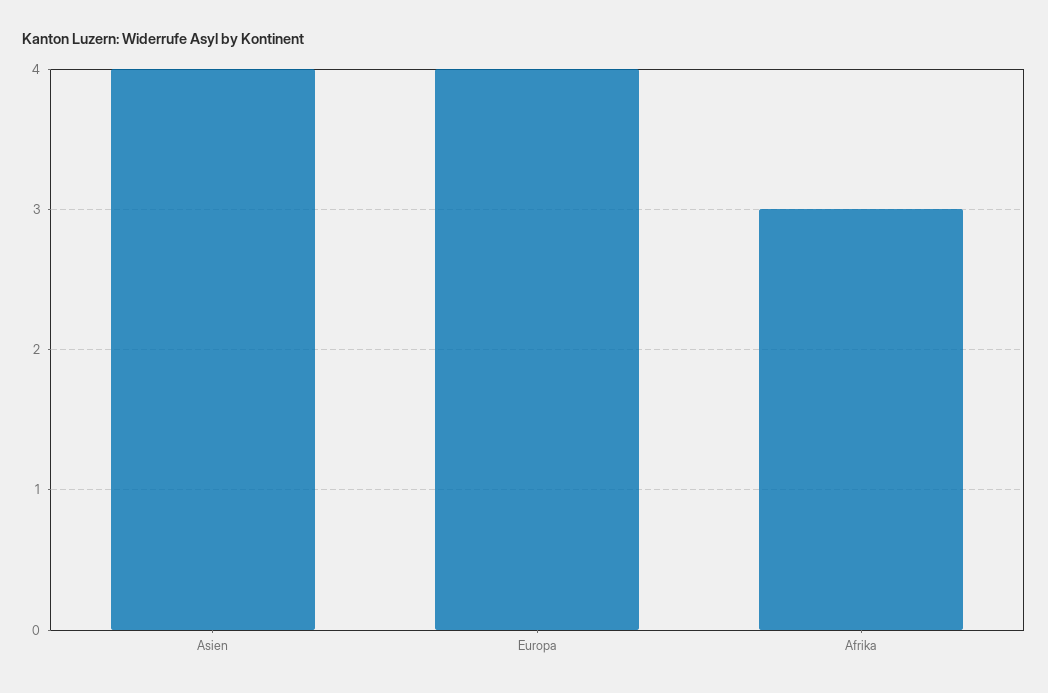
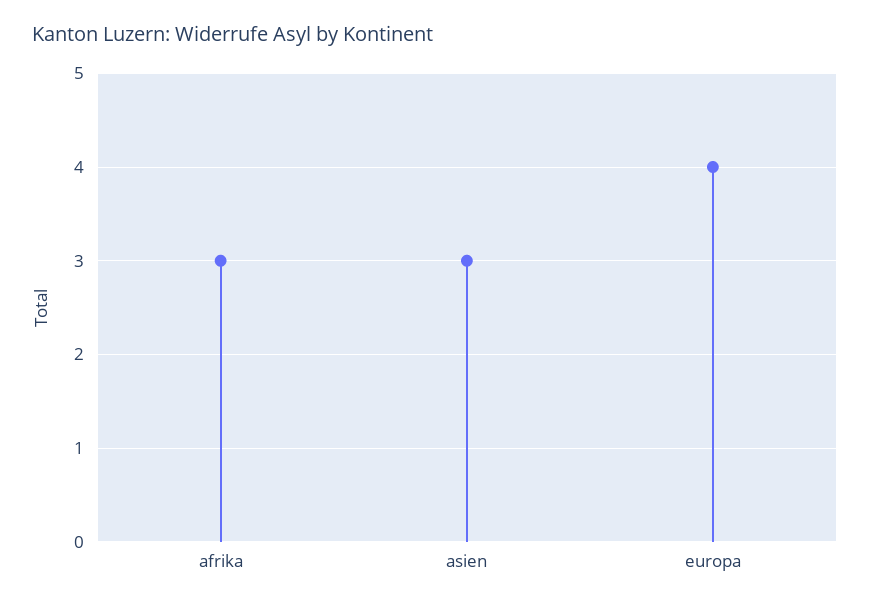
Asien: 4 -> 3

